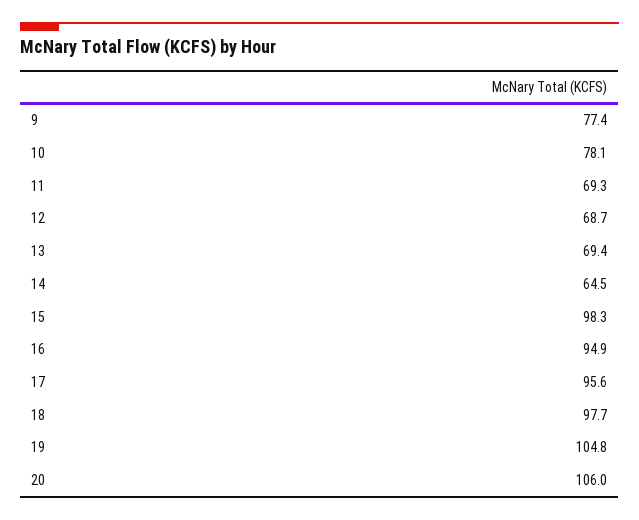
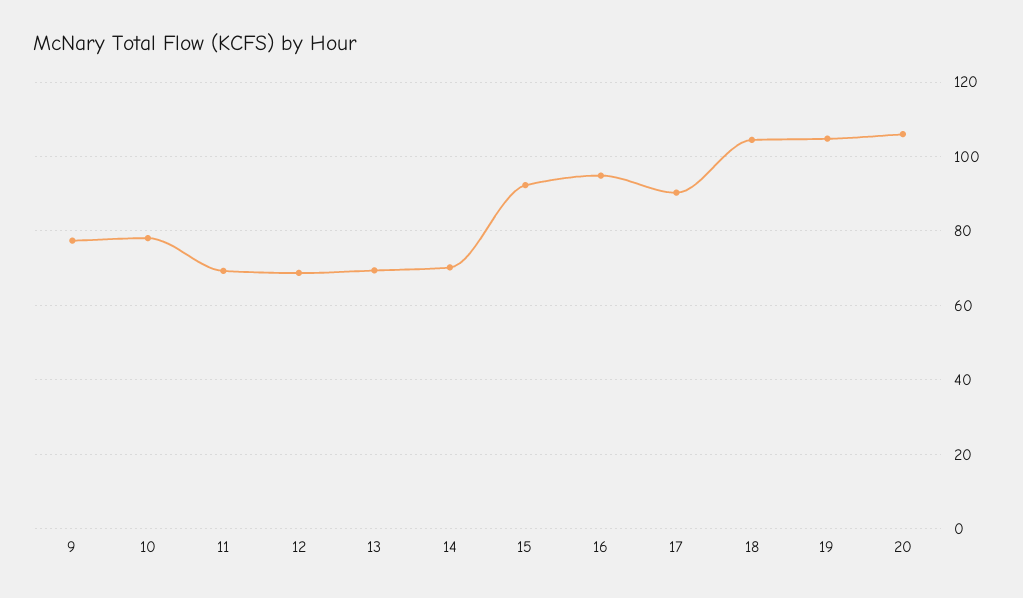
14: 64.5 -> 70
15: 98.3 -> 92
17: 95.6 -> 90
18: 97.7 -> 104

